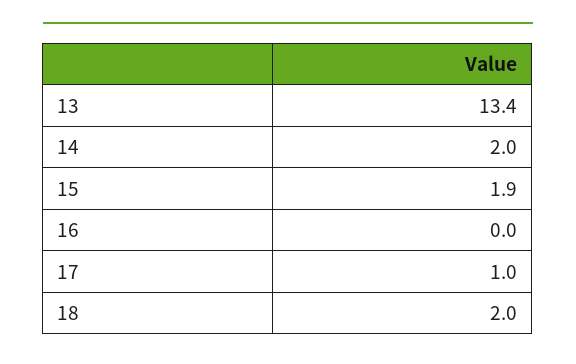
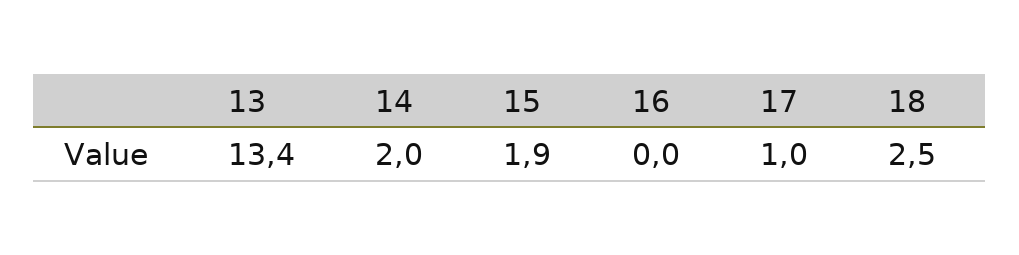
18: 2 -> 2.5

